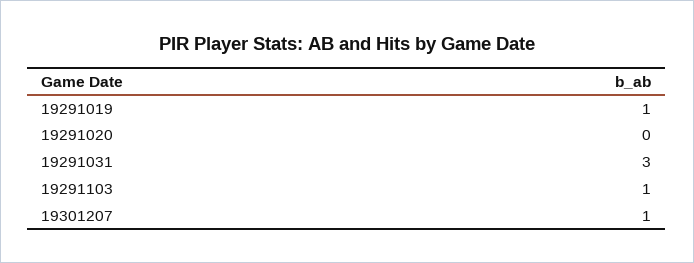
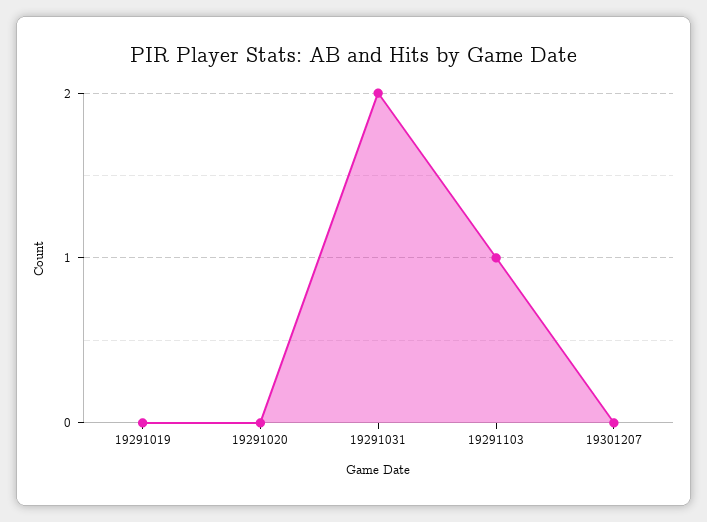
19291019: 1 -> 0
19291031: 3 -> 2
19301207: 1 -> 0

